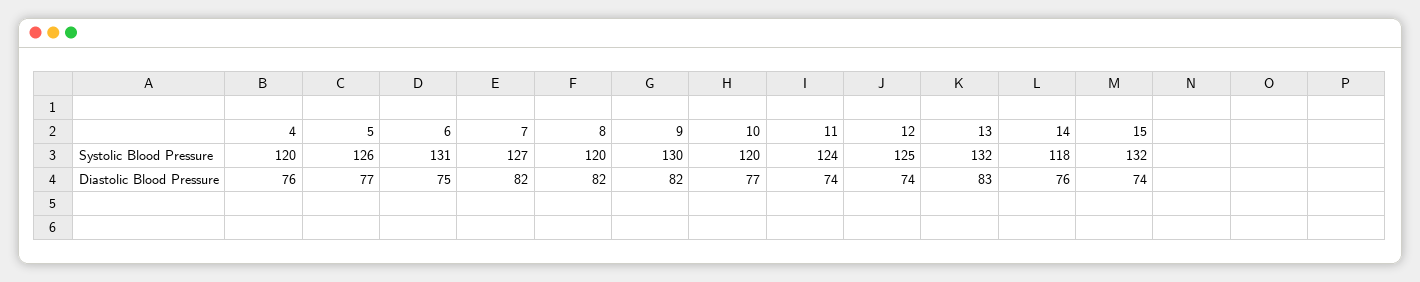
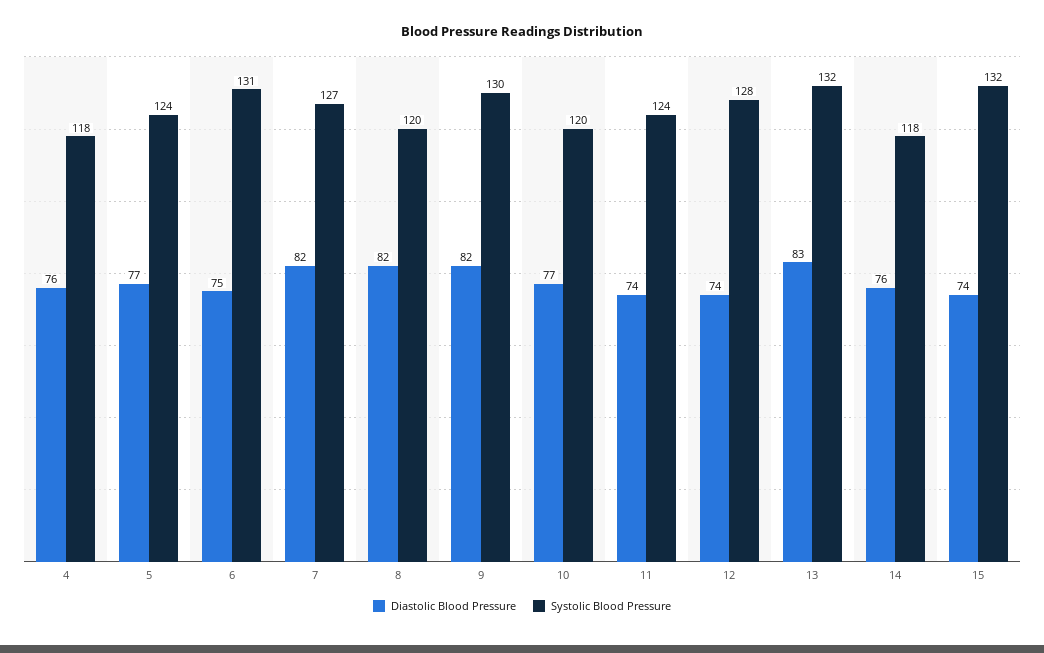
Systolic Blood Pressure, 4: 120 -> 118
Systolic Blood Pressure, 5: 126 -> 124
Systolic Blood Pressure, 12: 125 -> 128

